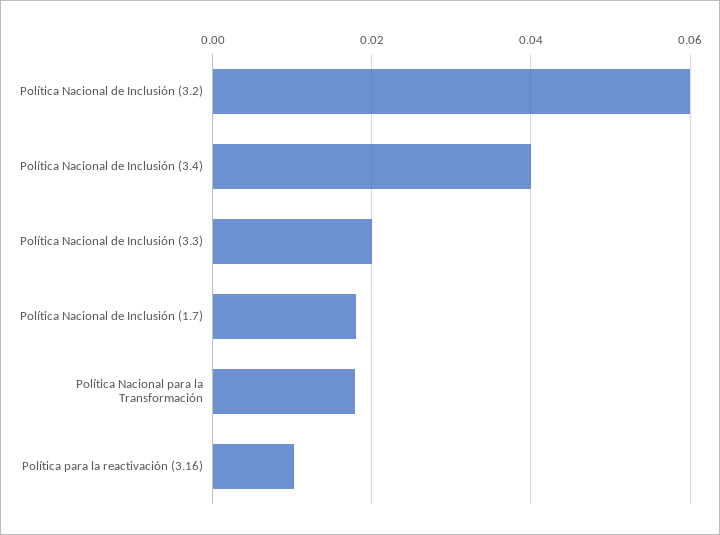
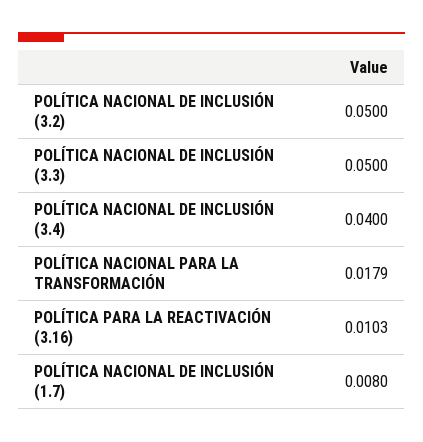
Política Nacional de Inclusión (3.2): 0.06 -> 0.05
Política Nacional de Inclusión (3.3): 0.02 -> 0.05
Política Nacional de Inclusión (1.7): 0.018 -> 0.008

